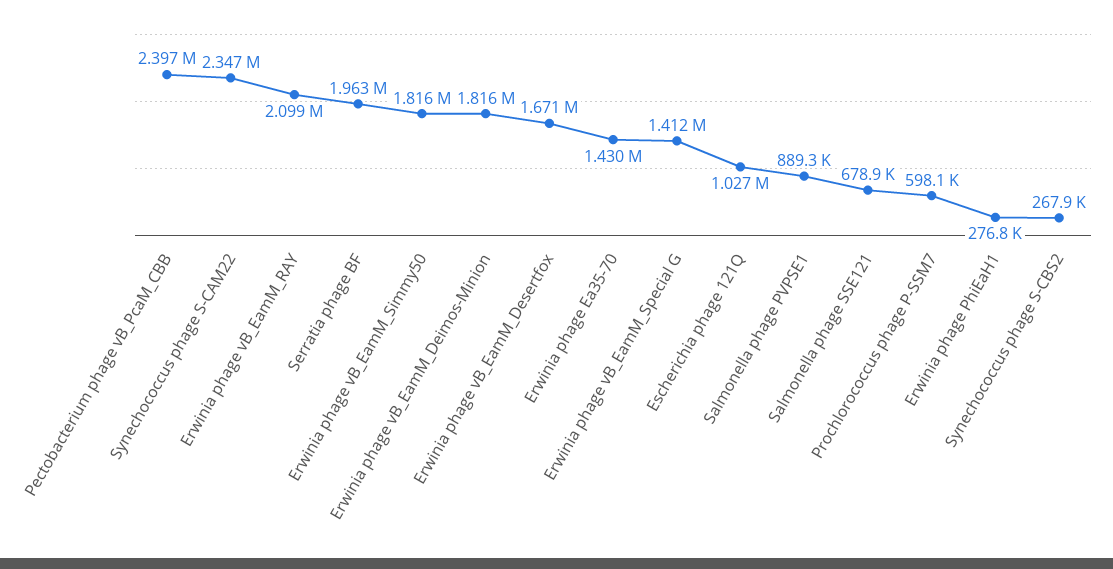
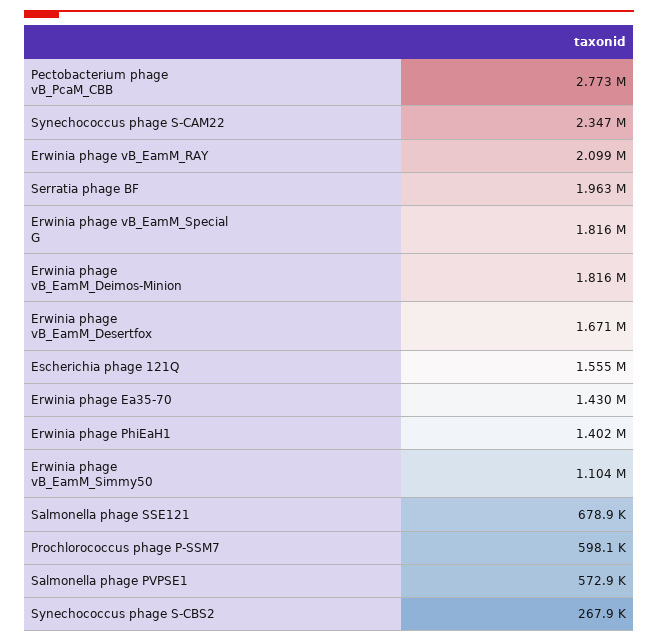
Pectobacterium phage vB_PcaM_CBB: 2397000 -> 2773000
Erwinia phage vB_EamM_Simmy50: 1816000 -> 1104000
Erwinia phage vB_EamM_Special G: 1412000 -> 1816000
Escherichia phage 121Q: 1027000 -> 1555000
Salmonella phage PVPSE1: 889300 -> 572900
Erwinia phage PhiEaH1: 276800 -> 1402000

